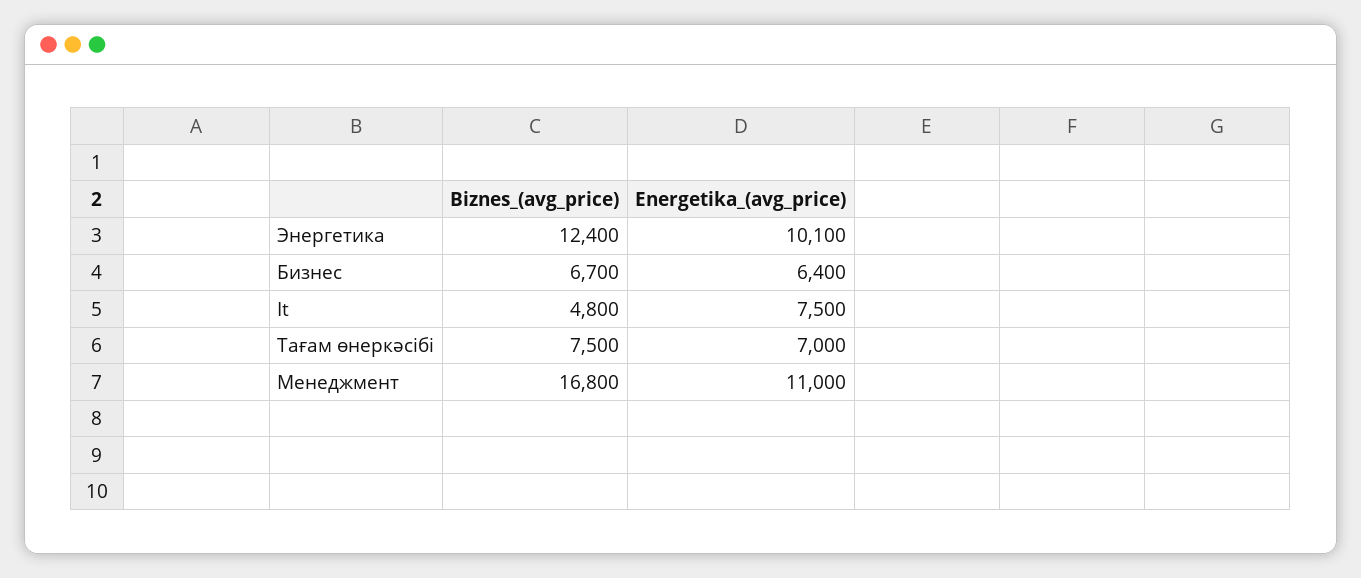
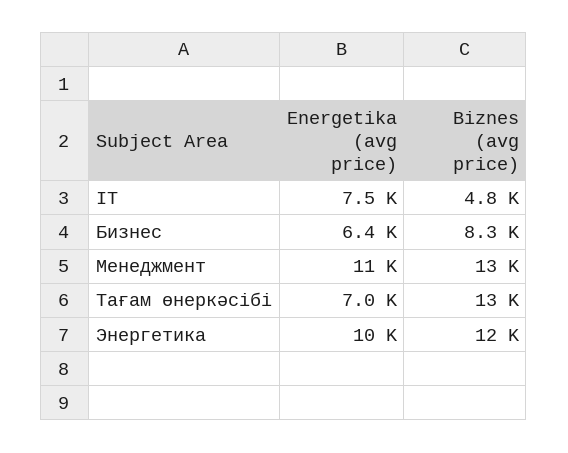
Biznes_(avg_price), Бизнес: 6700 -> 8300
Biznes_(avg_price), Тағам өнеркәсібі: 7500 -> 13000
Biznes_(avg_price), Менеджмент: 16800 -> 13000

